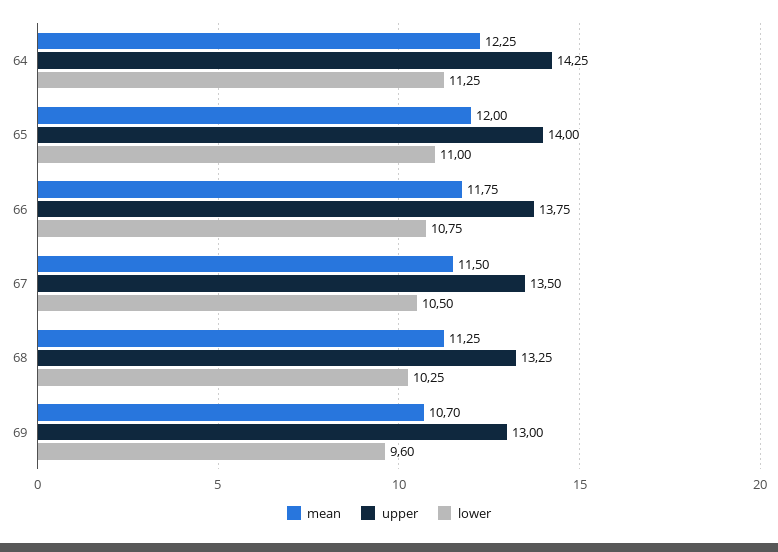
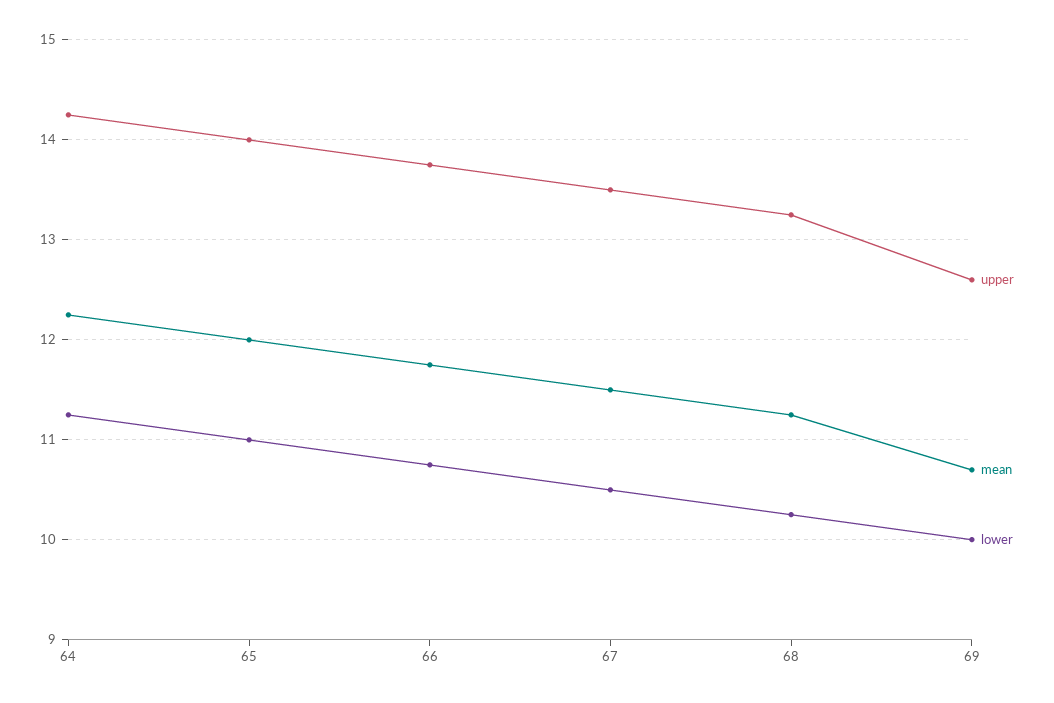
upper, 69: 13 -> 12.6
lower, 69: 9.6 -> 10

